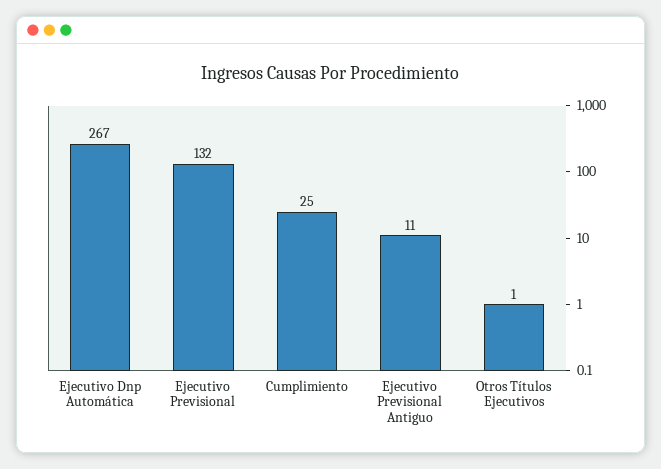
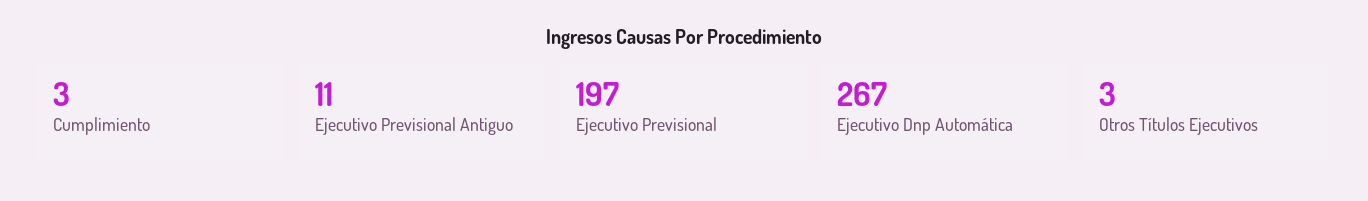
Ejecutivo Previsional: 132 -> 197
Cumplimiento: 25 -> 3
Otros Títulos Ejecutivos: 1 -> 3

